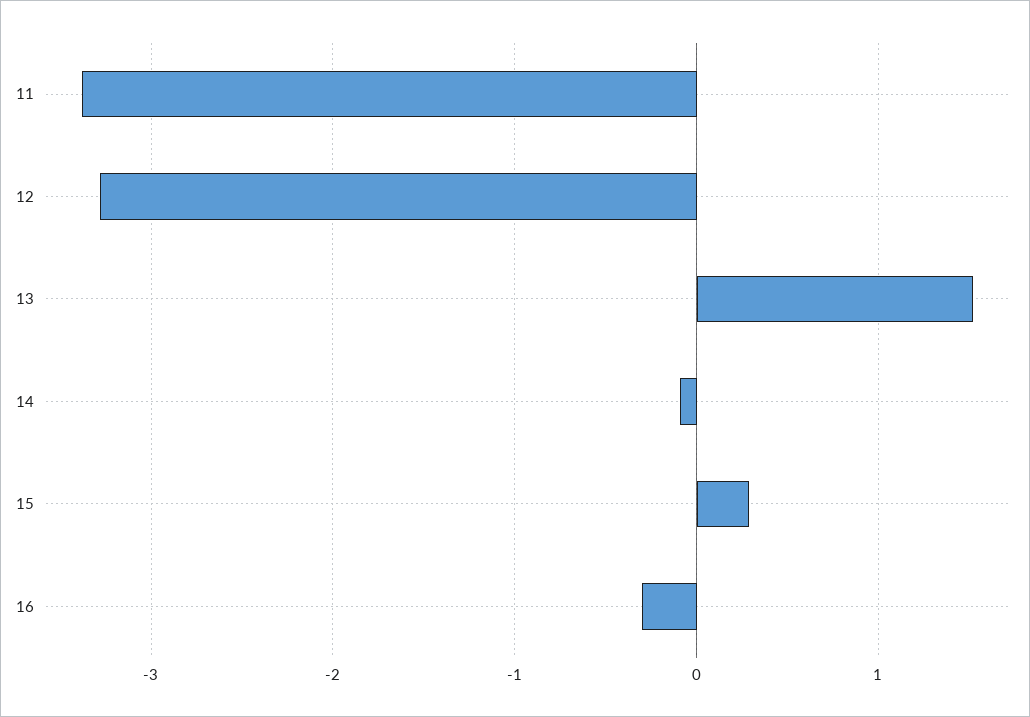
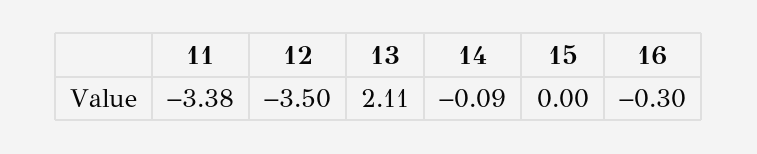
12: -3.3 -> -3.5
13: 1.5 -> 2.11
15: 0.3 -> 0

